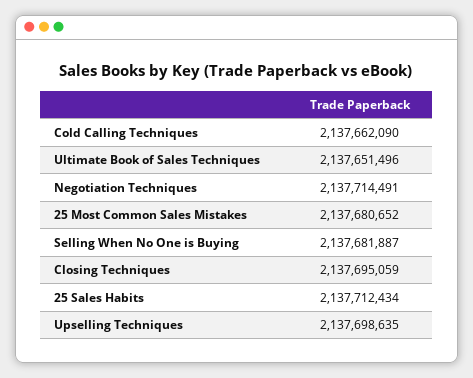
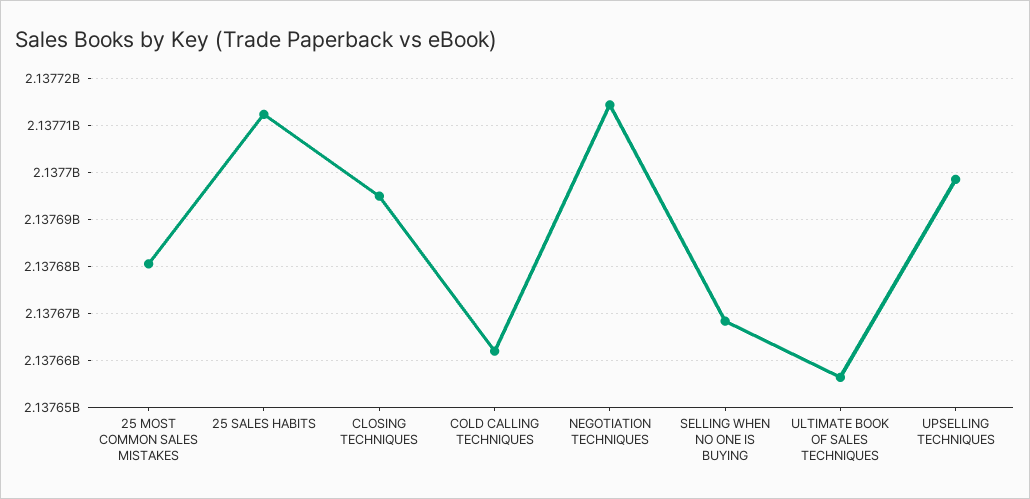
Ultimate Book of Sales Techniques: 2137651496 -> 2137656000
Selling When No One is Buying: 2137681887 -> 2137668000

